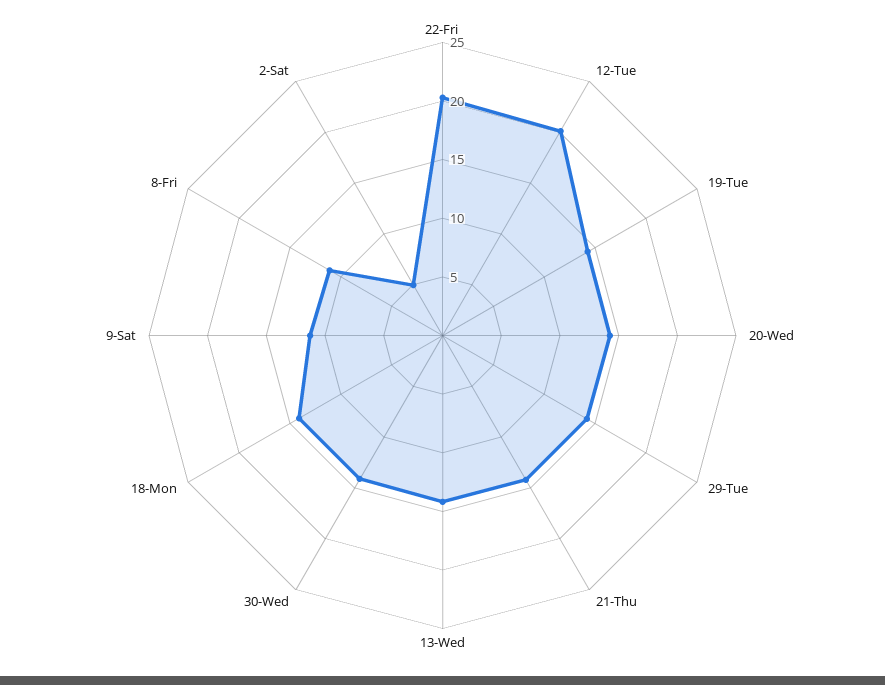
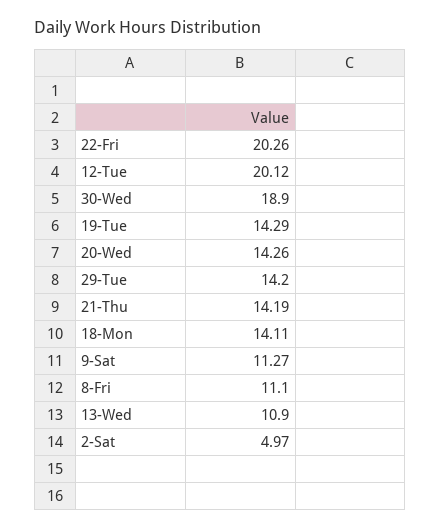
13-Wed: 14 -> 10.9
30-Wed: 14 -> 18.9

